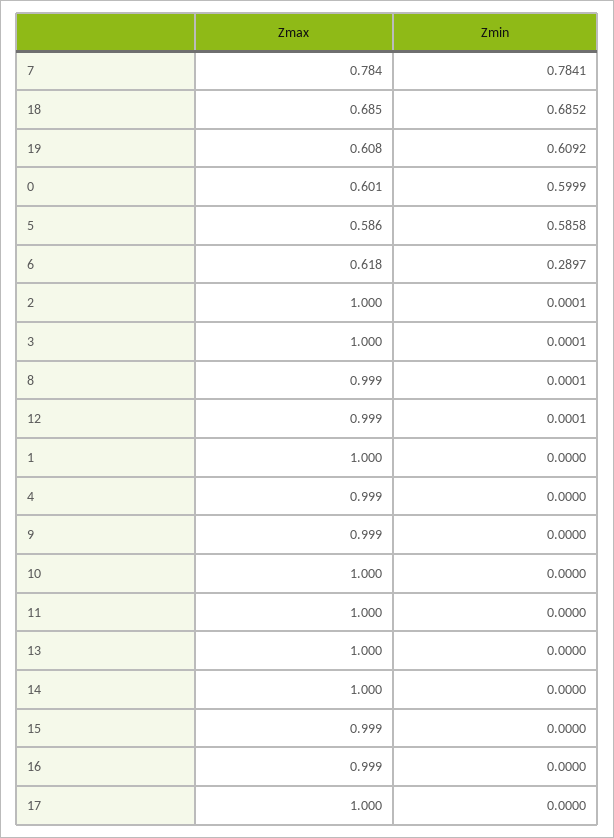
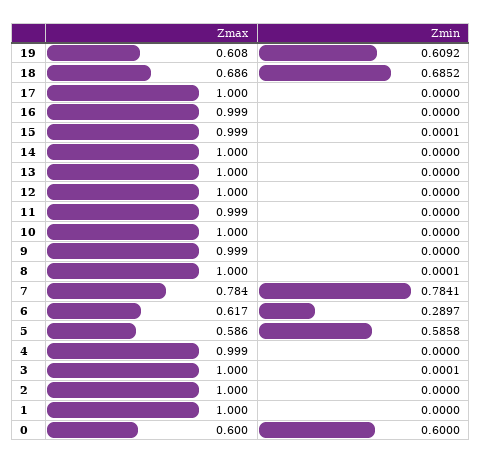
Zmax, 18: 0.685 -> 0.686
Zmax, 0: 0.601 -> 0.6
Zmin, 0: 0.5999 -> 0.6
Zmax, 6: 0.618 -> 0.617
Zmin, 2: 0.0001 -> 0
Zmax, 8: 0.999 -> 1
Zmax, 12: 0.999 -> 1
Zmin, 12: 0.0001 -> 0
Zmax, 11: 1 -> 0.999
Zmin, 15: 0 -> 0.0001

